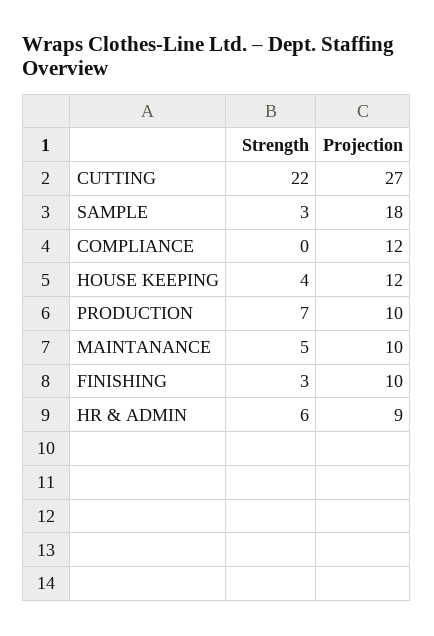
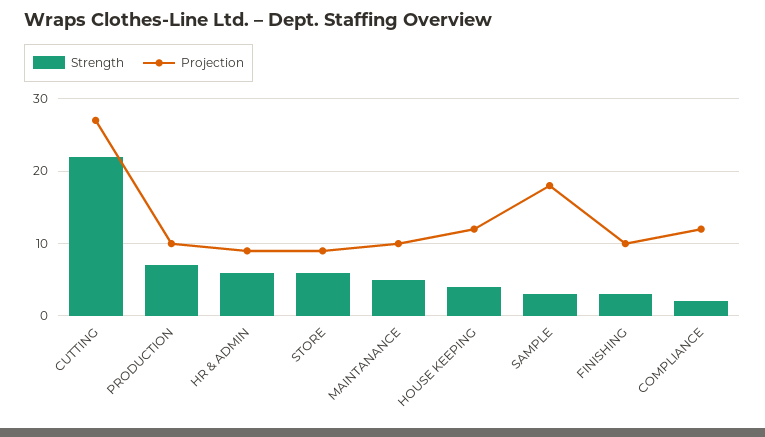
Strength, COMPLIANCE: 0 -> 2
Strength, STORE: none -> 6
Projection, STORE: none -> 9

